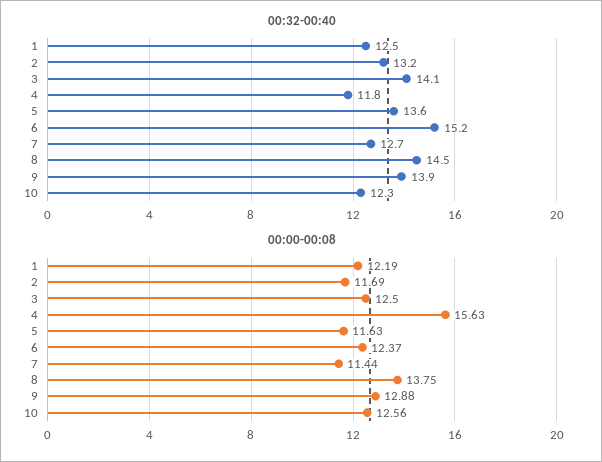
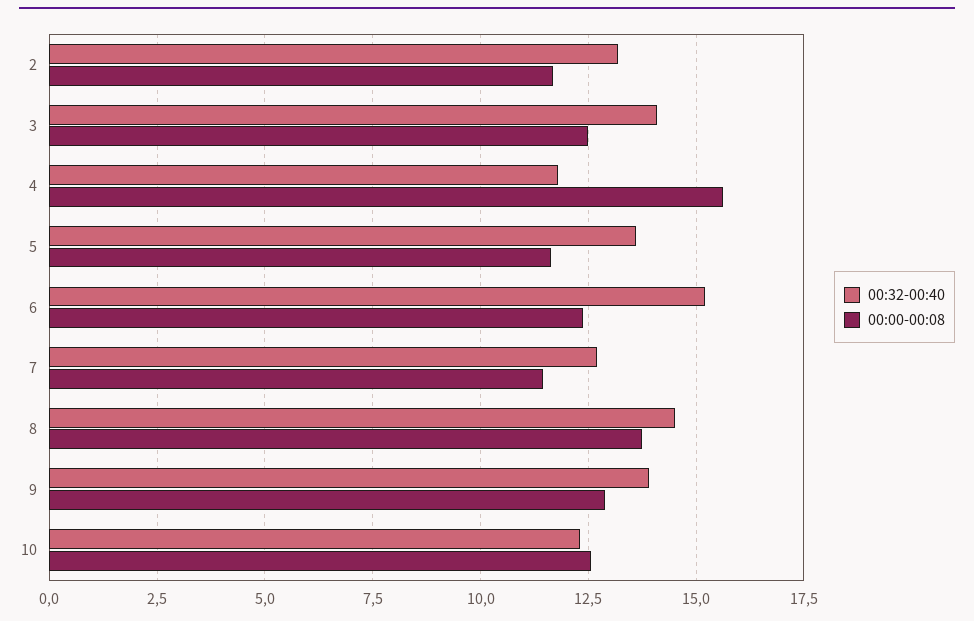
00:32-00:40, 1: 12.5 -> none
00:00-00:08, 1: 12.19 -> none

